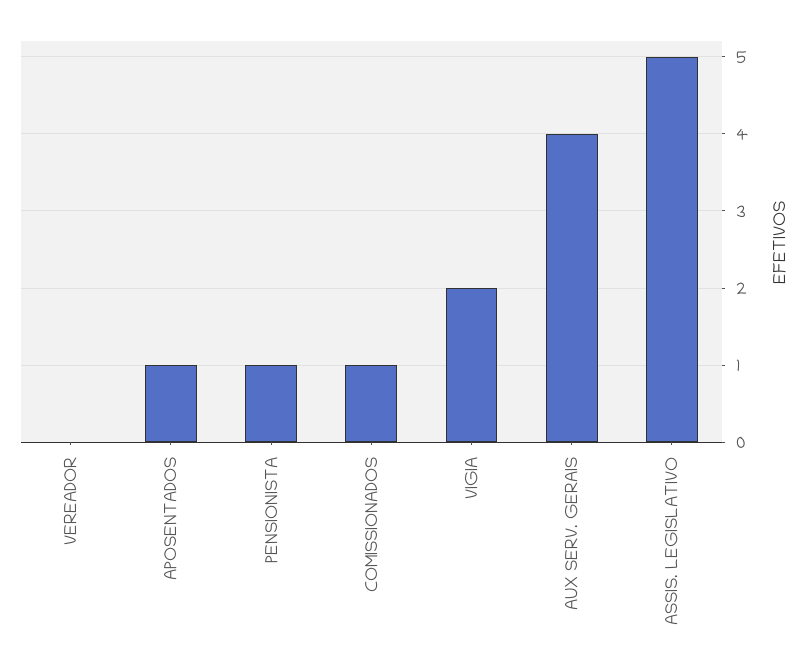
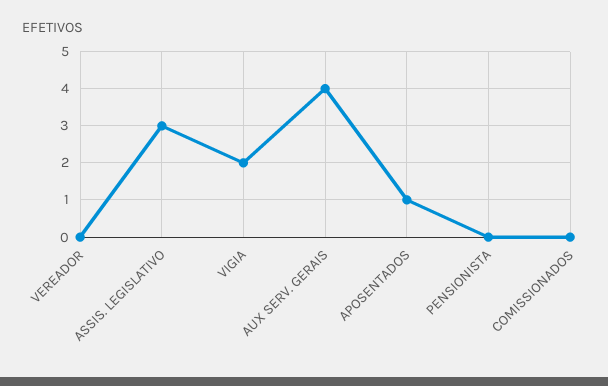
PENSIONISTA: 1 -> 0
COMISSIONADOS: 1 -> 0
ASSIS. LEGISLATIVO: 5 -> 3

